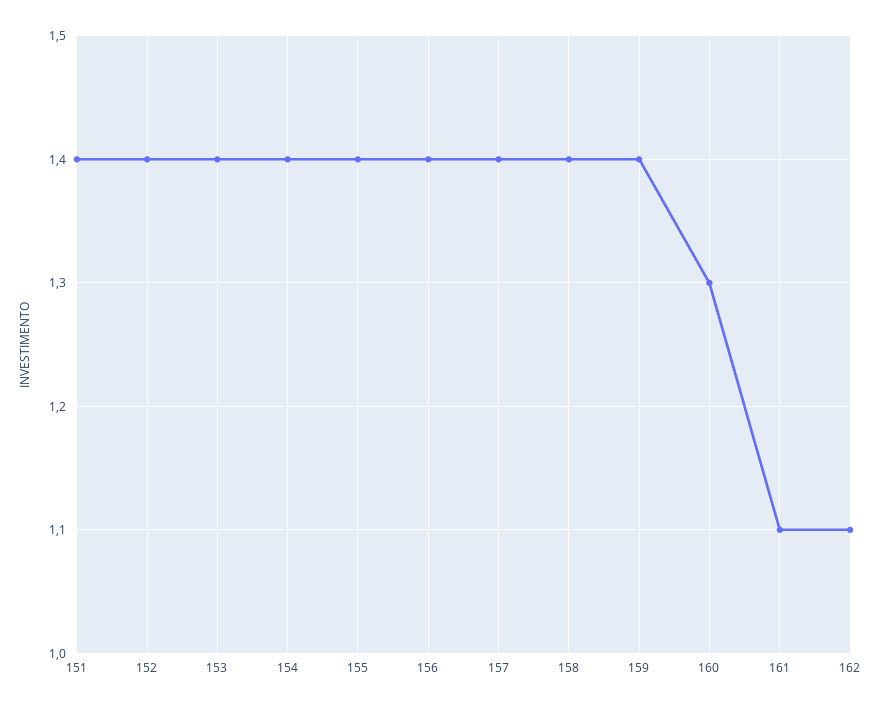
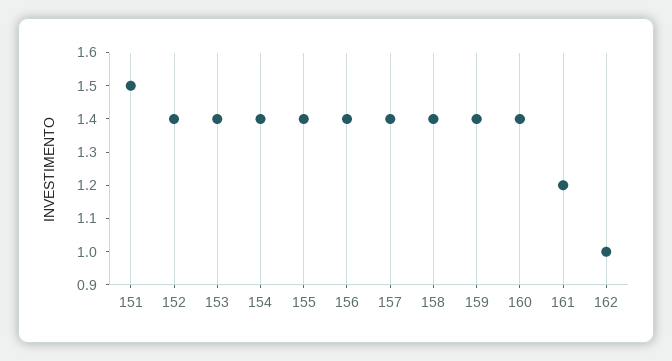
151: 1.4 -> 1.5
160: 1.3 -> 1.4
161: 1.1 -> 1.2
162: 1.1 -> 1

